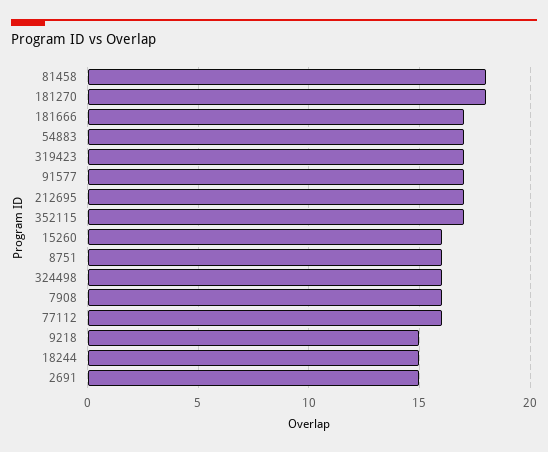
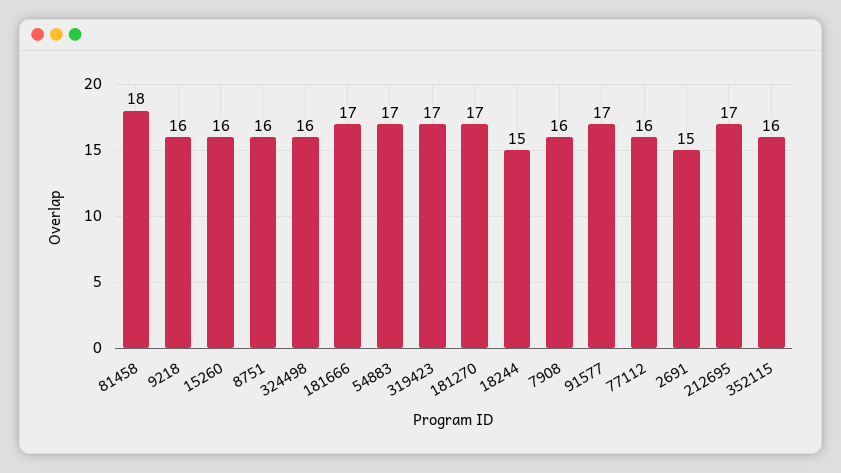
181270: 18 -> 17
352115: 17 -> 16
9218: 15 -> 16

